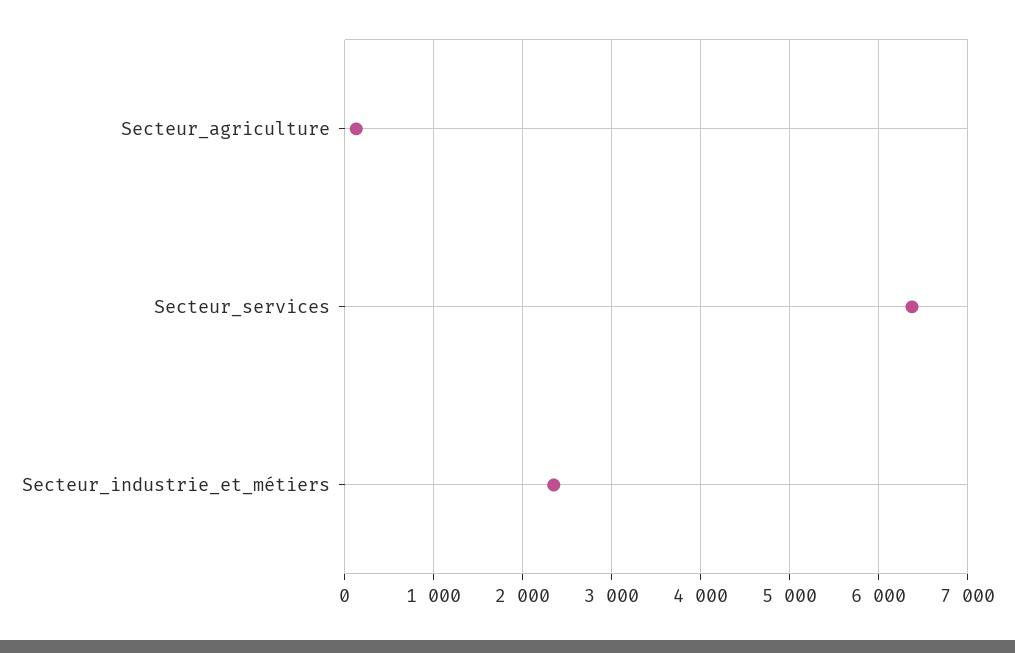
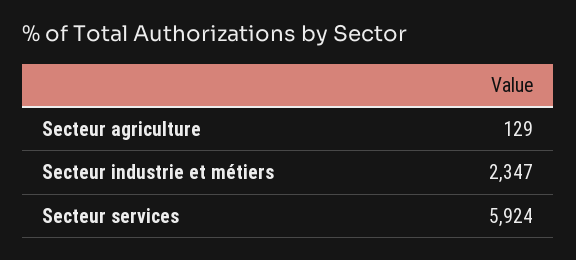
Secteur_services: 6400 -> 5924

